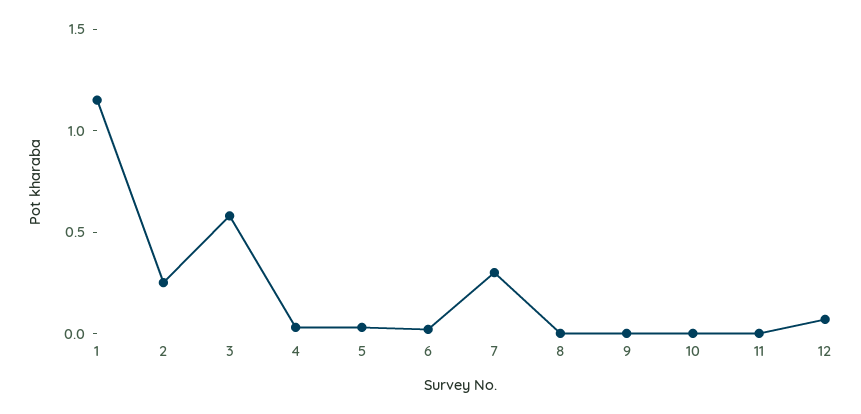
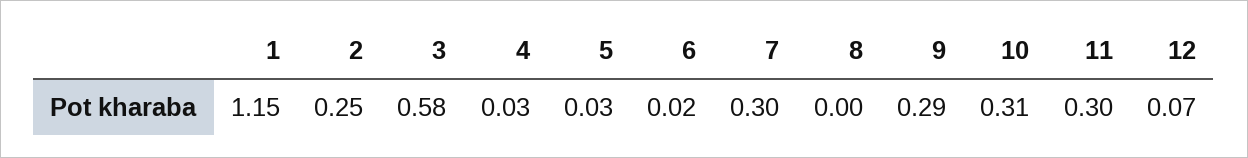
9: 0 -> 0.29
10: 0 -> 0.31
11: 0 -> 0.3

